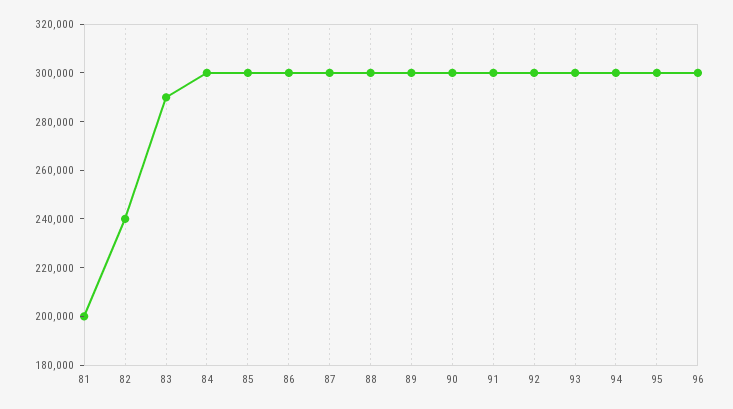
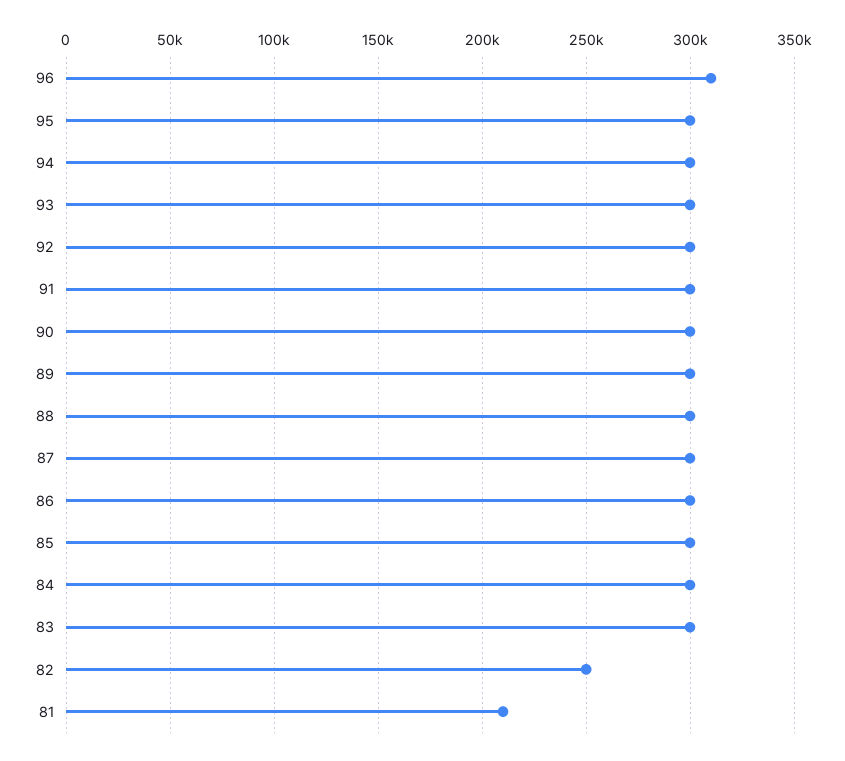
81: 200000 -> 210000
82: 240000 -> 250000
83: 290000 -> 300000
96: 300000 -> 310000

